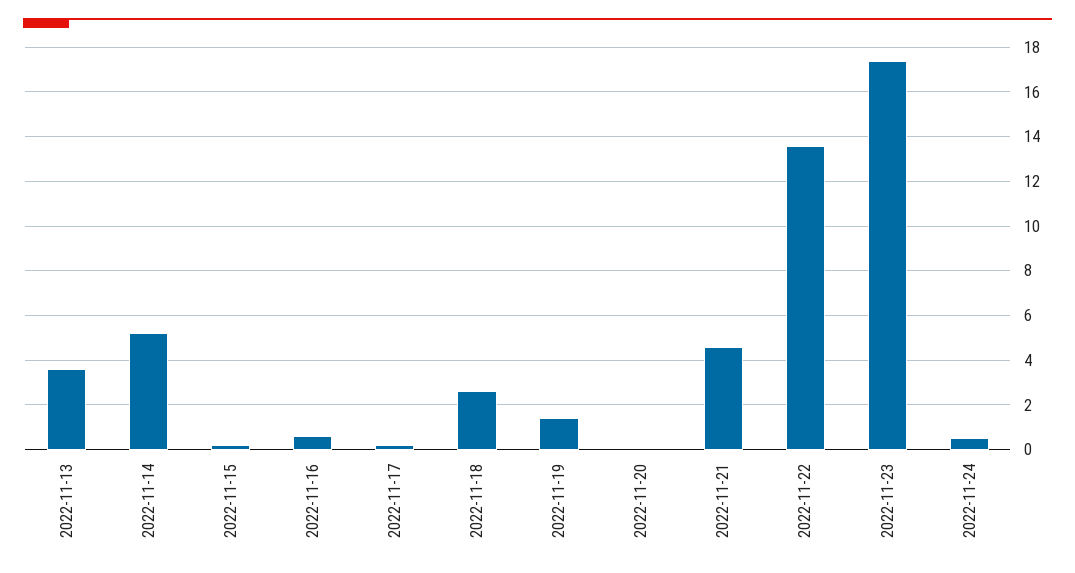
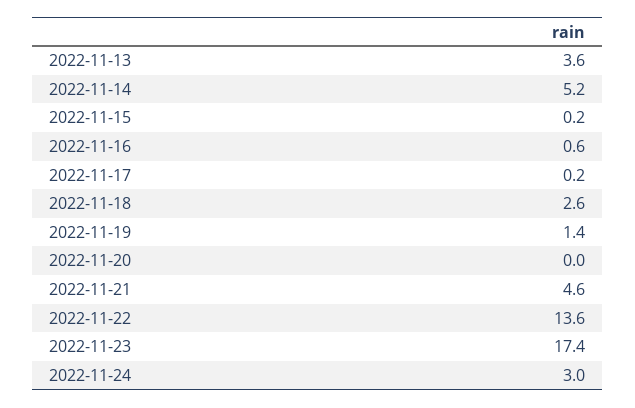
2022-11-24: 0.5 -> 3

